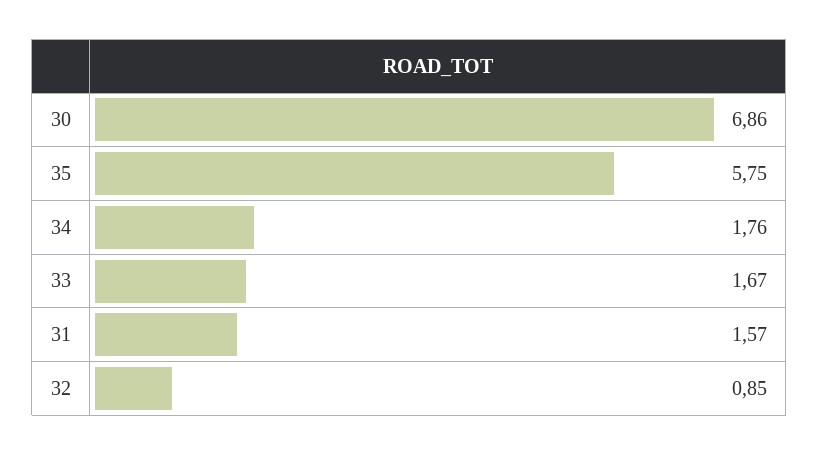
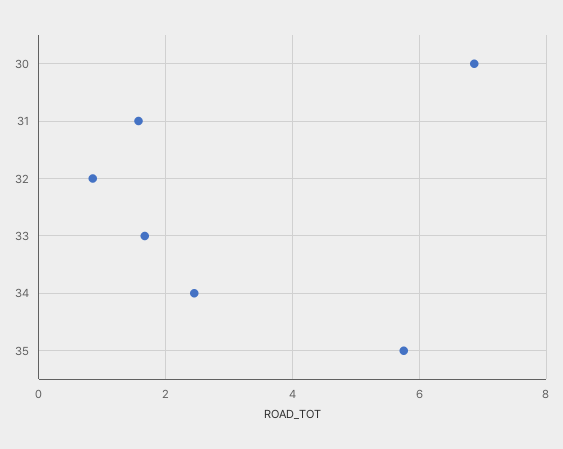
34: 1.76 -> 2.4

